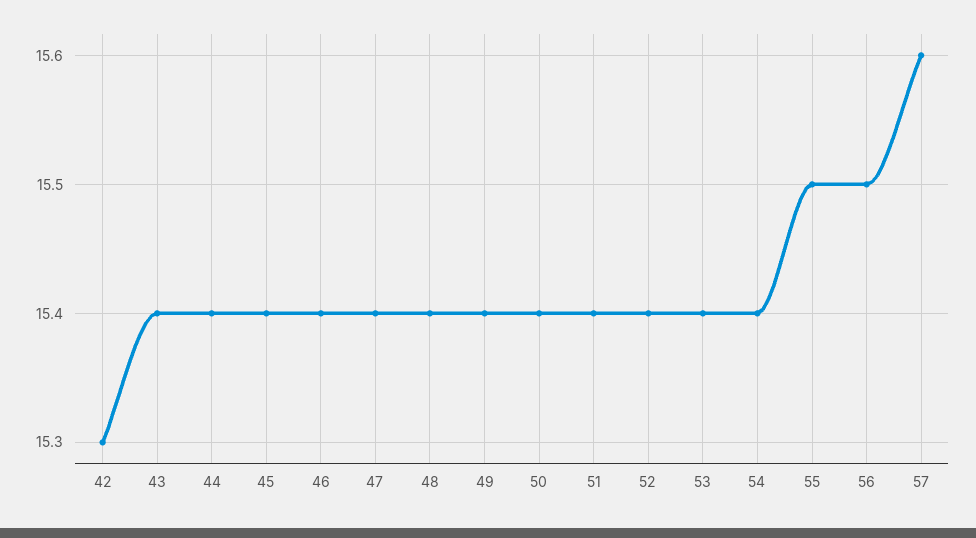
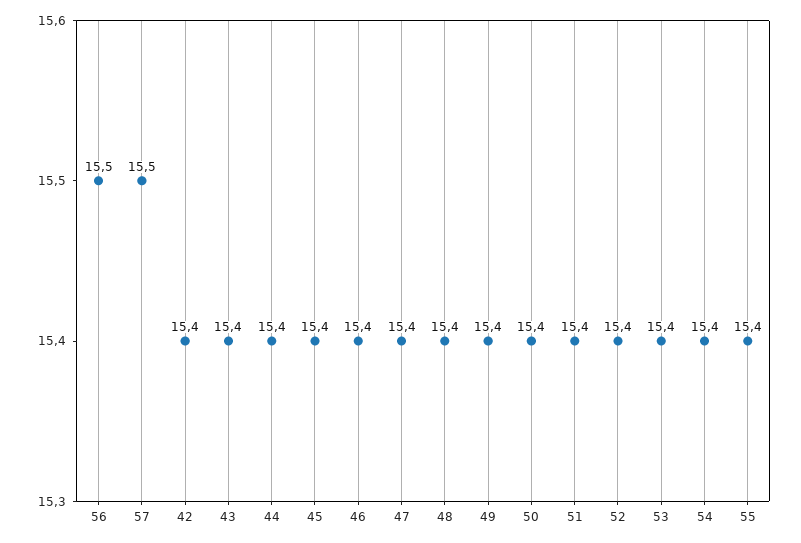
42: 15.3 -> 15.4
55: 15.5 -> 15.4
57: 15.6 -> 15.5

